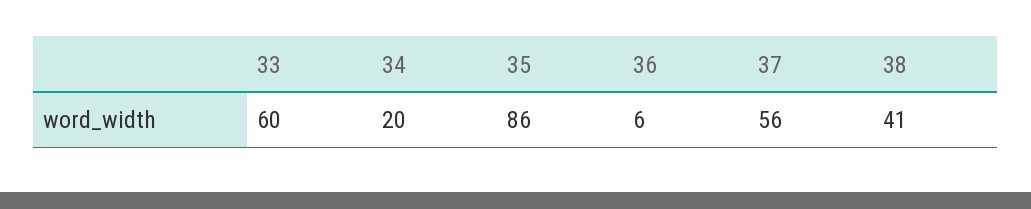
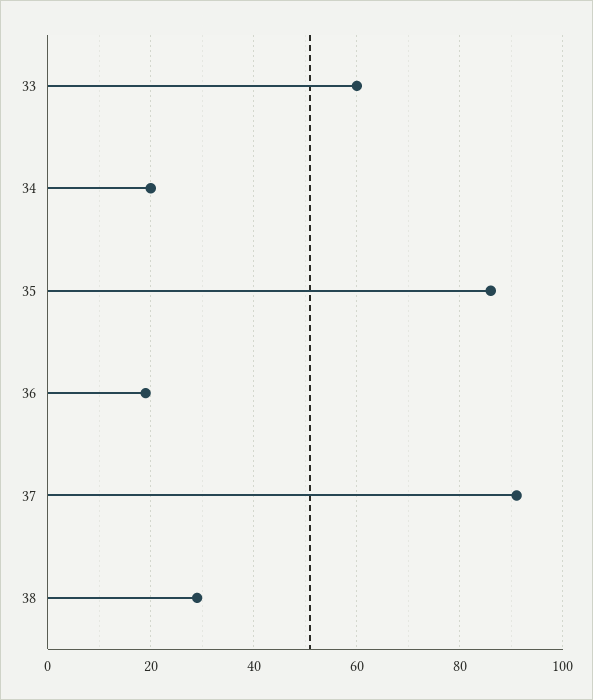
36: 6 -> 20
37: 56 -> 90
38: 41 -> 30

